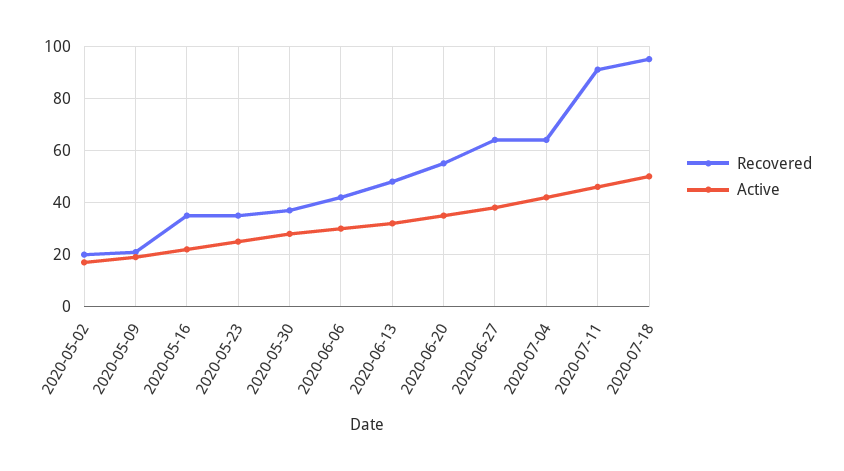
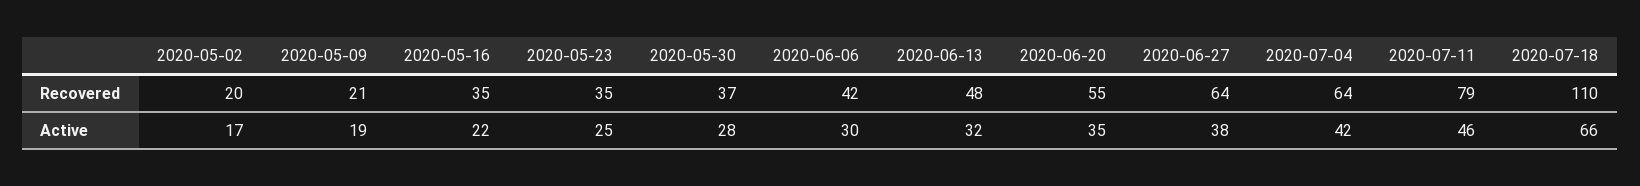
Recovered, 2020-07-11: 90 -> 79
Recovered, 2020-07-18: 95 -> 110
Active, 2020-07-18: 50 -> 66

